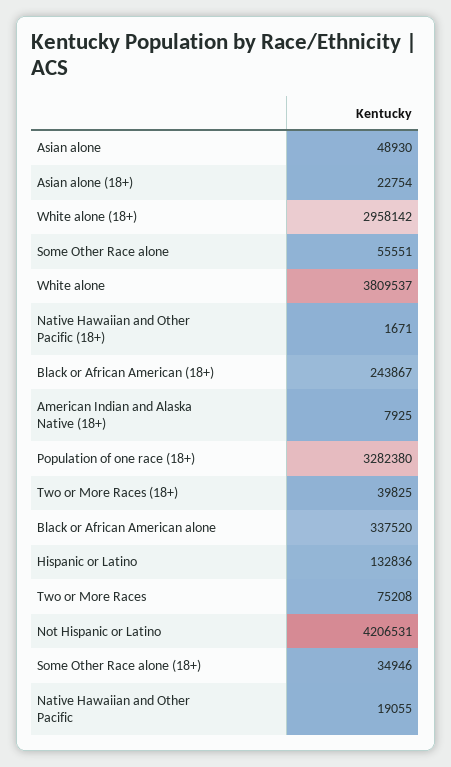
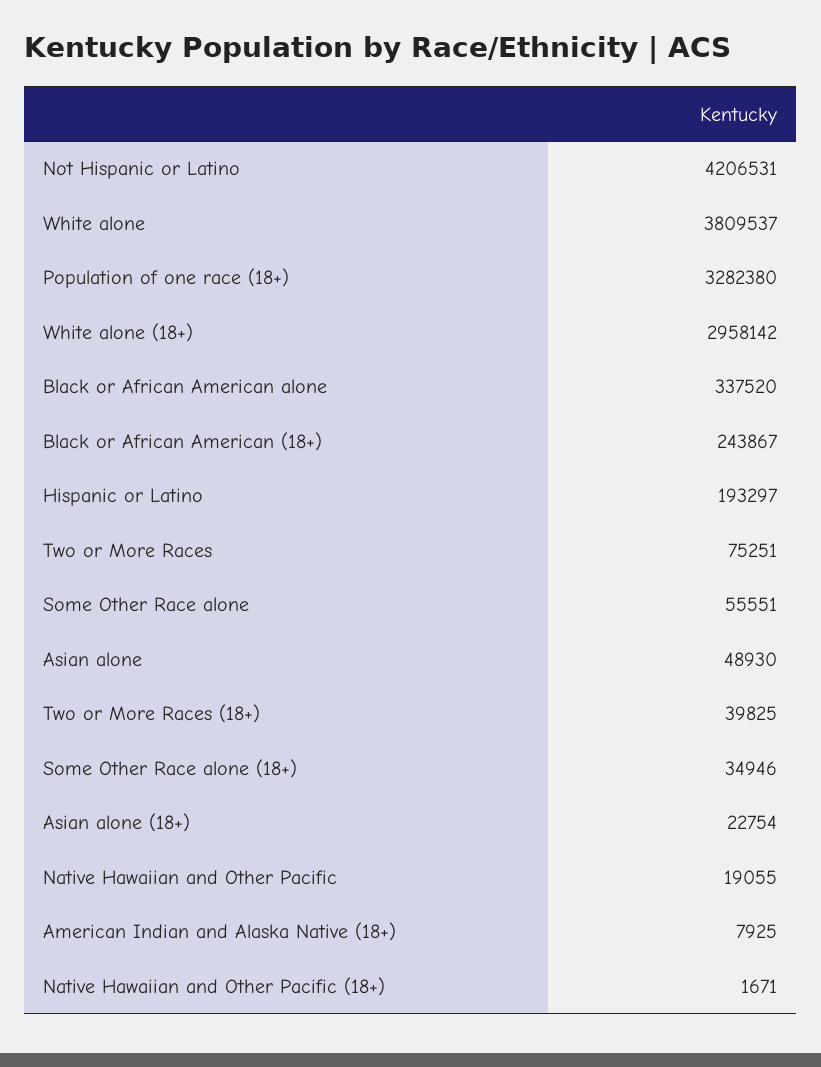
Hispanic or Latino: 132836 -> 193297
Two or More Races: 75208 -> 75251

